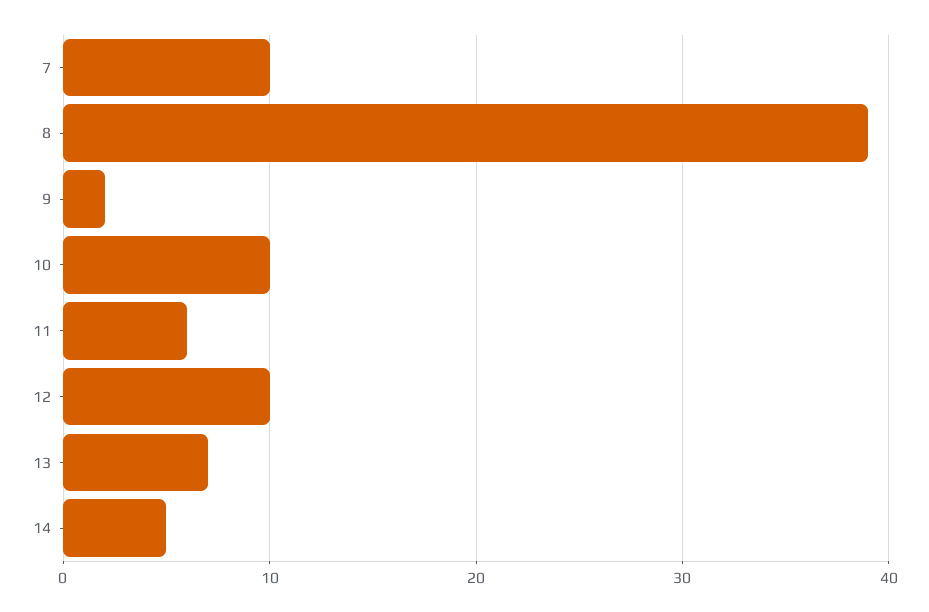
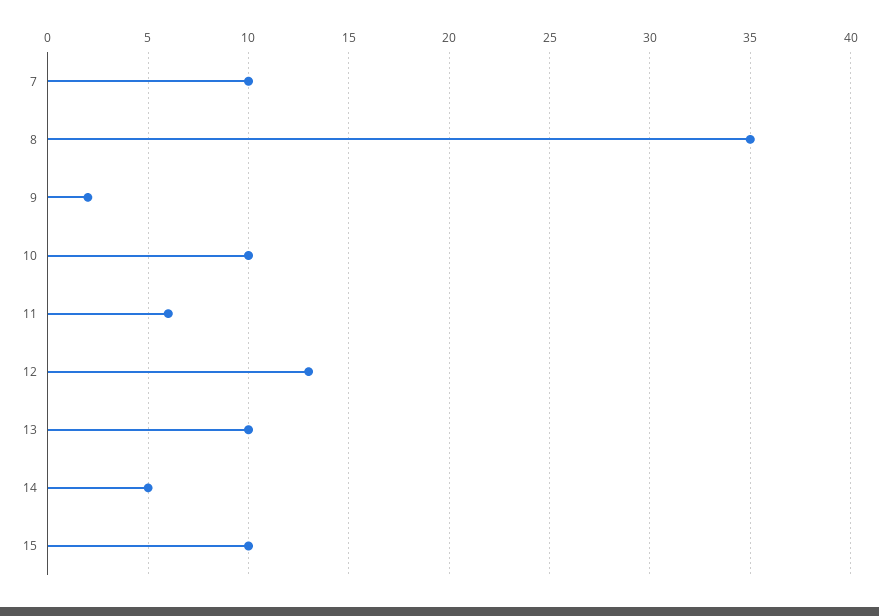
8: 39 -> 35
12: 10 -> 13
13: 7 -> 10
15: none -> 10

